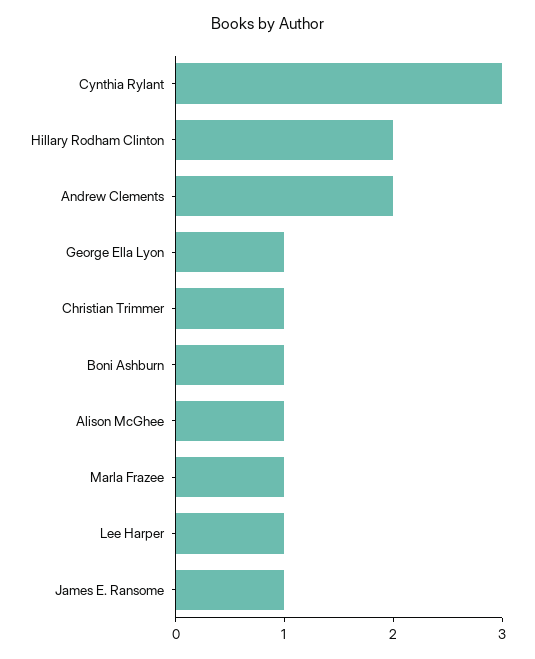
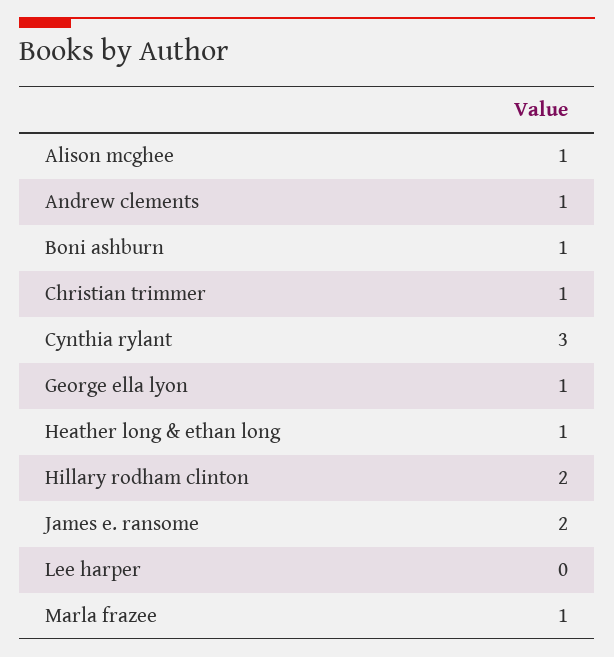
Andrew Clements: 2 -> 1
Lee Harper: 1 -> 0
James E. Ransome: 1 -> 2
Heather long & ethan long: none -> 1

